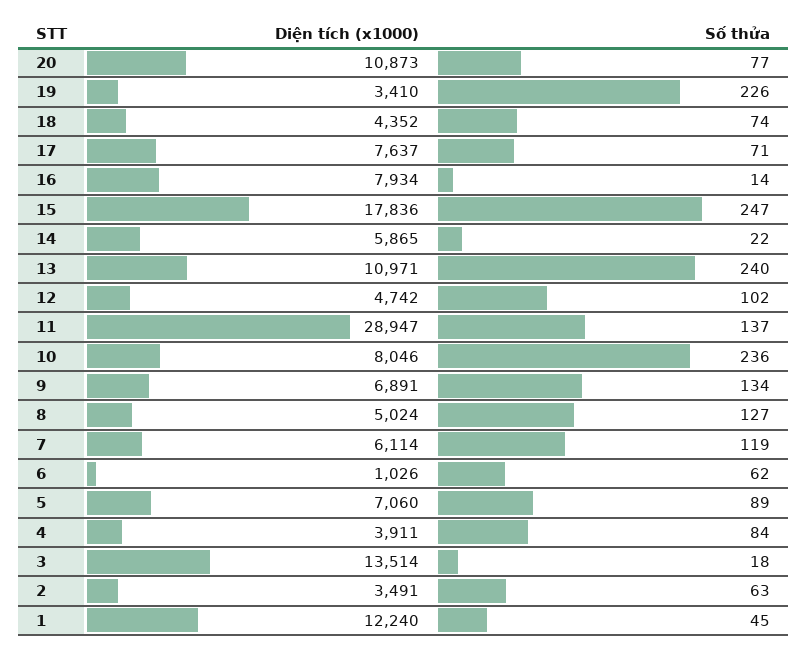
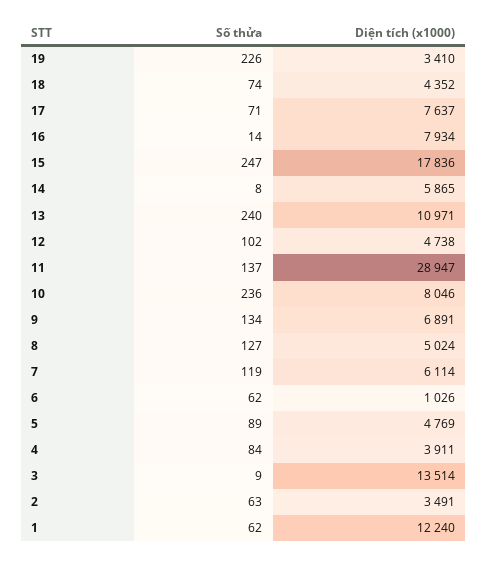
Diện tích (x1000), 20: 10873 -> none
Số thửa, 20: 77 -> none
Số thửa, 14: 22 -> 8
Diện tích (x1000), 12: 4742 -> 4738
Diện tích (x1000), 5: 7060 -> 4769
Số thửa, 3: 18 -> 9
Số thửa, 1: 45 -> 62

